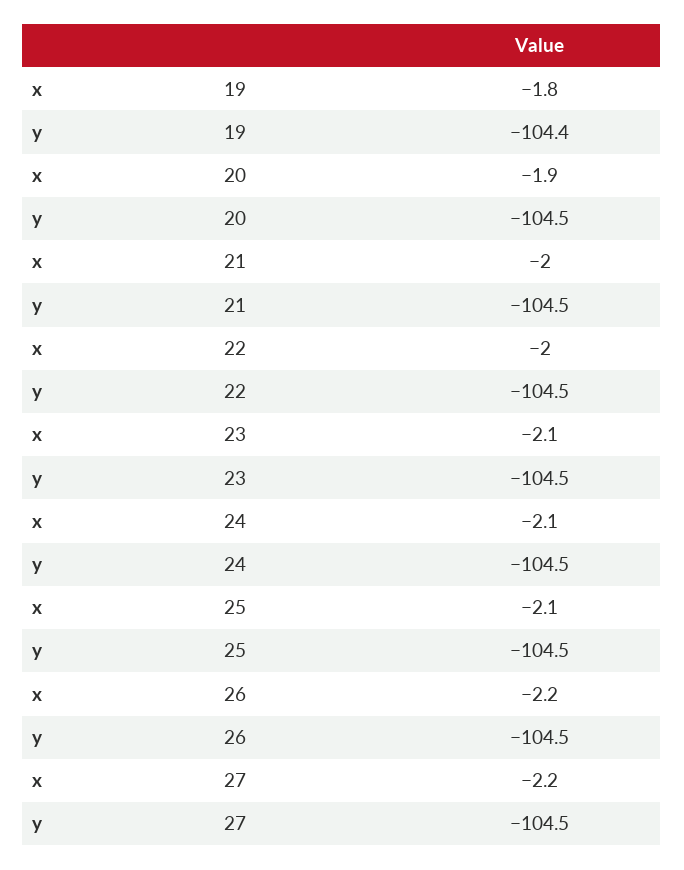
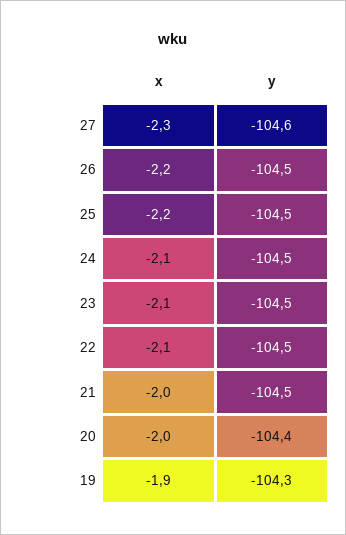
x, 19: -1.8 -> -1.9
y, 19: -104.4 -> -104.3
x, 20: -1.9 -> -2
y, 20: -104.5 -> -104.4
x, 22: -2 -> -2.1
x, 25: -2.1 -> -2.2
x, 27: -2.2 -> -2.3
y, 27: -104.5 -> -104.6

